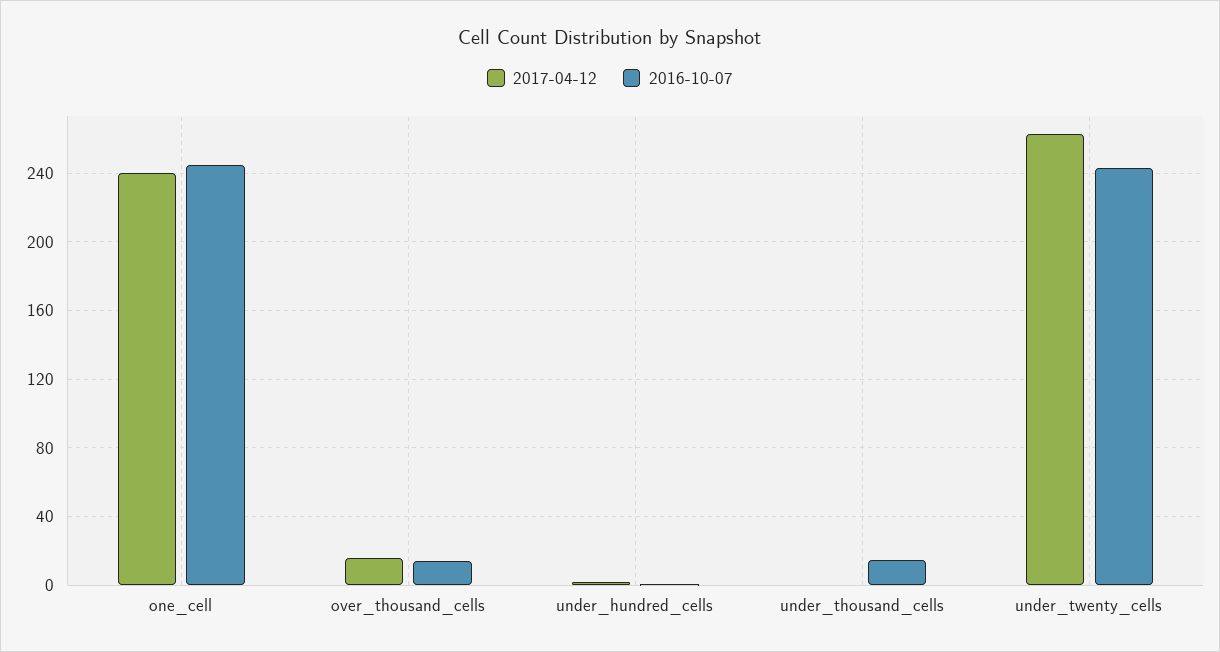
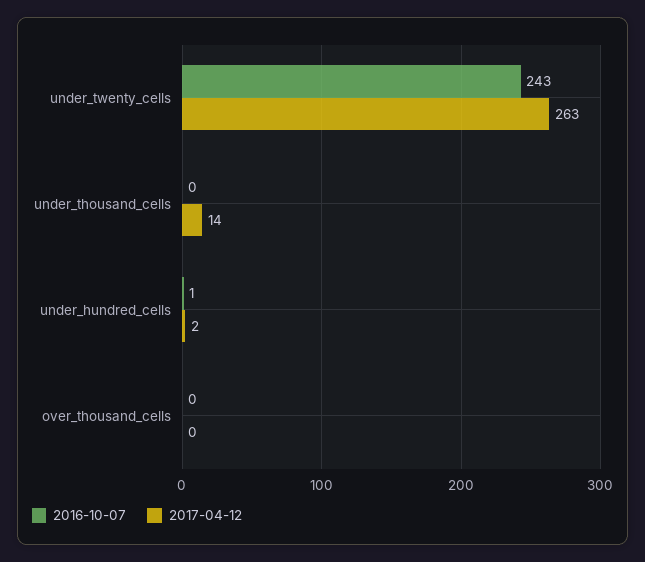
2017-04-12, one_cell: 240 -> none
2016-10-07, one_cell: 245 -> none
2017-04-12, over_thousand_cells: 15 -> 0
2016-10-07, over_thousand_cells: 15 -> 0
2017-04-12, under_thousand_cells: 0 -> 14
2016-10-07, under_thousand_cells: 15 -> 0

